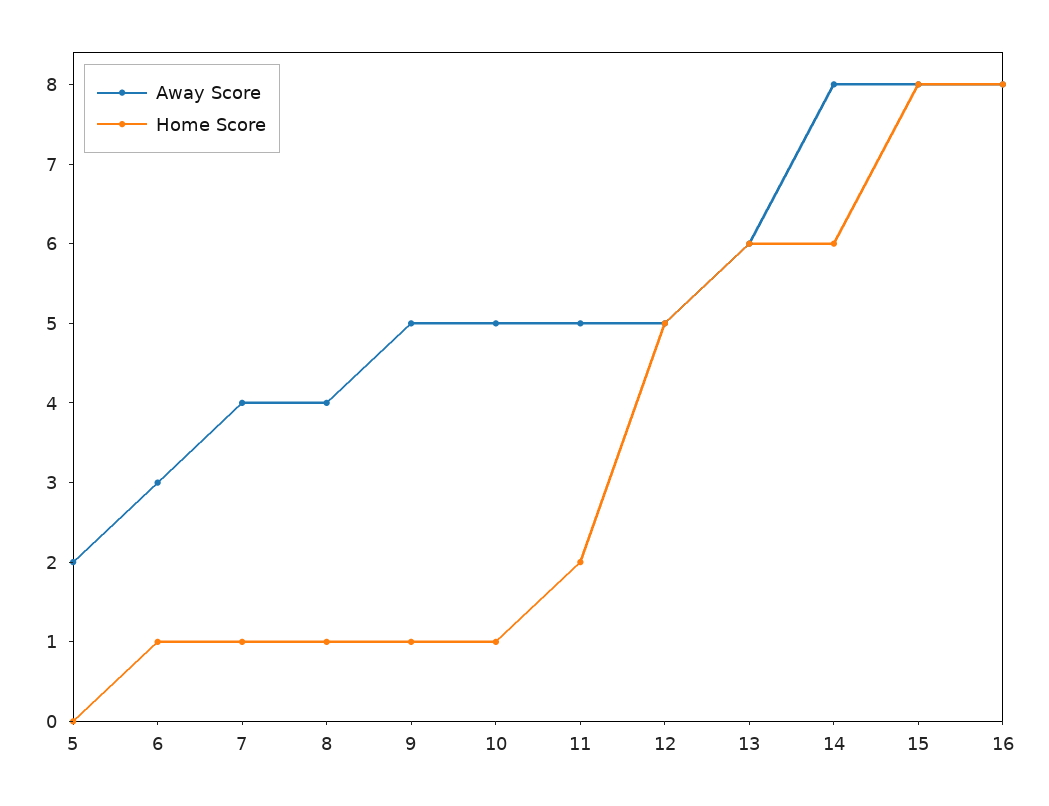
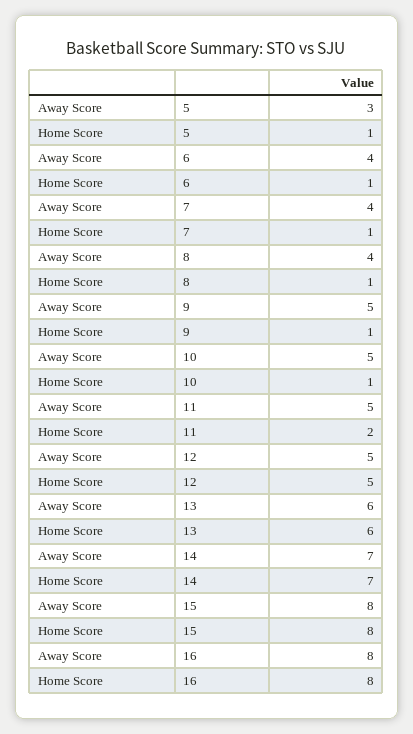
Away Score, 5: 2 -> 3
Home Score, 5: 0 -> 1
Away Score, 6: 3 -> 4
Away Score, 14: 8 -> 7
Home Score, 14: 6 -> 7

